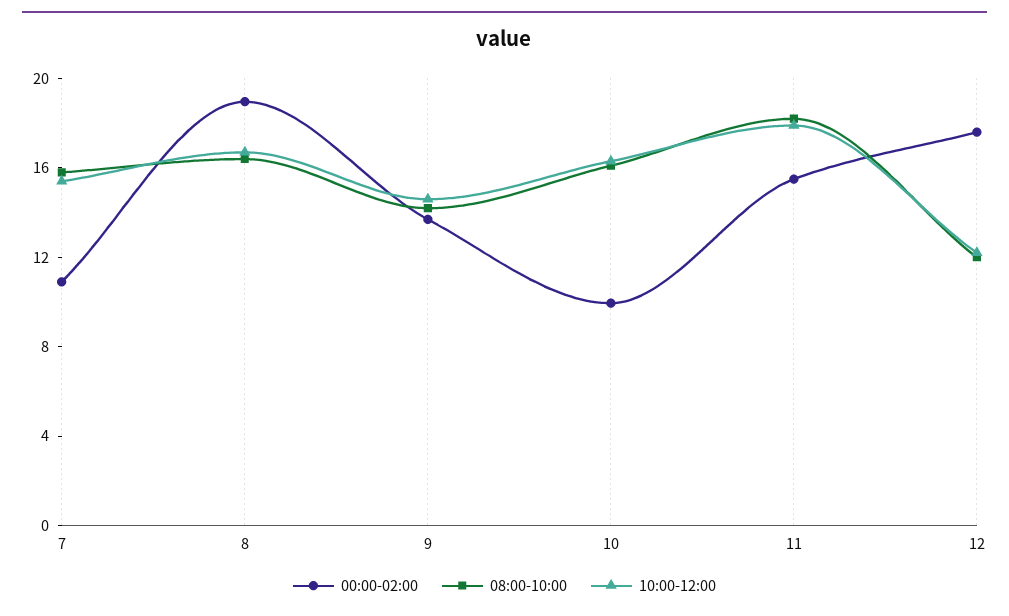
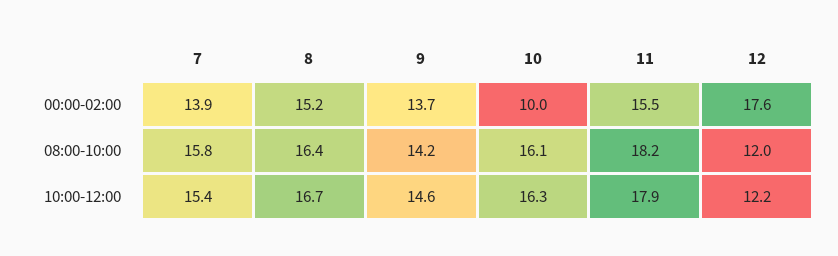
00:00-02:00, 7: 11 -> 13.9
00:00-02:00, 8: 19 -> 15.2

